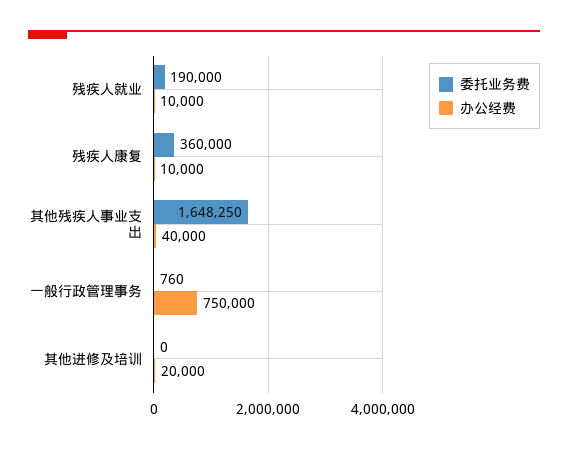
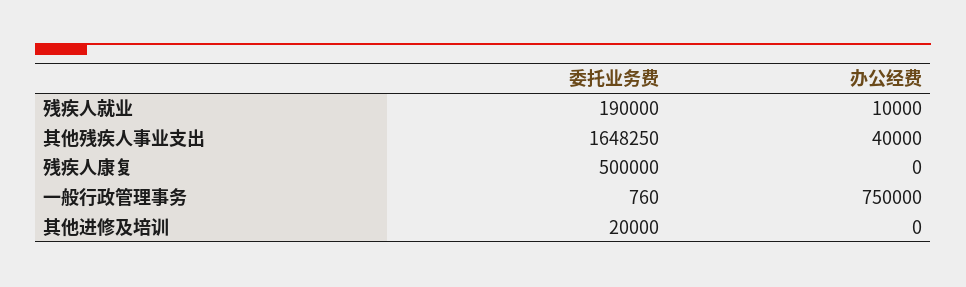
委托业务费, 残疾人康复: 360000 -> 500000
办公经费, 残疾人康复: 10000 -> 0
委托业务费, 其他进修及培训: 0 -> 20000
办公经费, 其他进修及培训: 20000 -> 0

